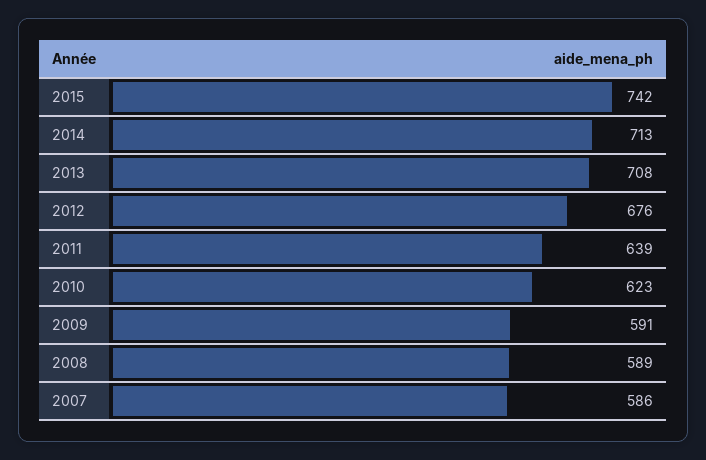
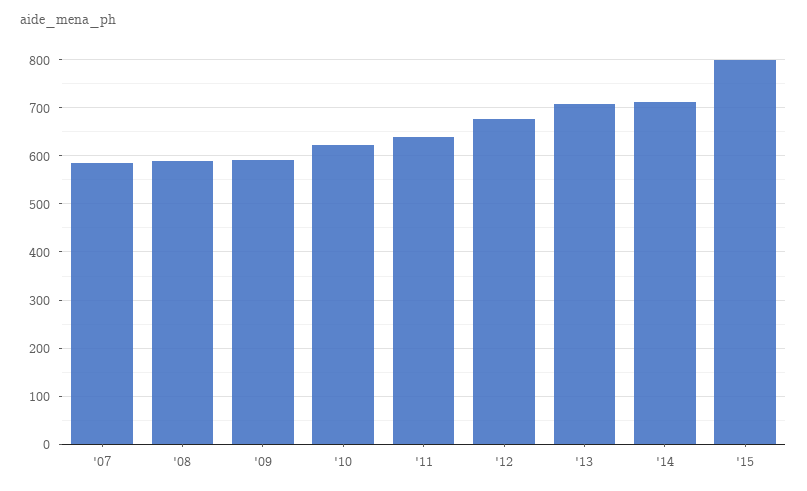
2015: 742 -> 800

